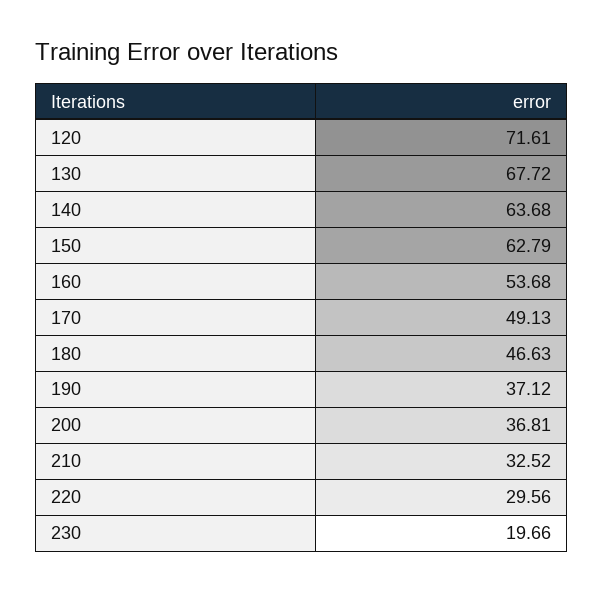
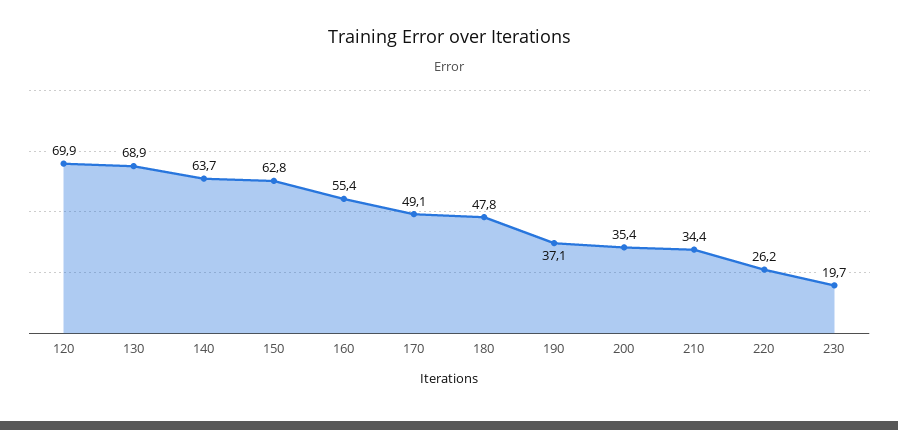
120: 71.61 -> 69.9
130: 67.72 -> 68.9
160: 53.68 -> 55.4
180: 46.63 -> 47.8
200: 36.81 -> 35.4
210: 32.52 -> 34.4
220: 29.56 -> 26.2

